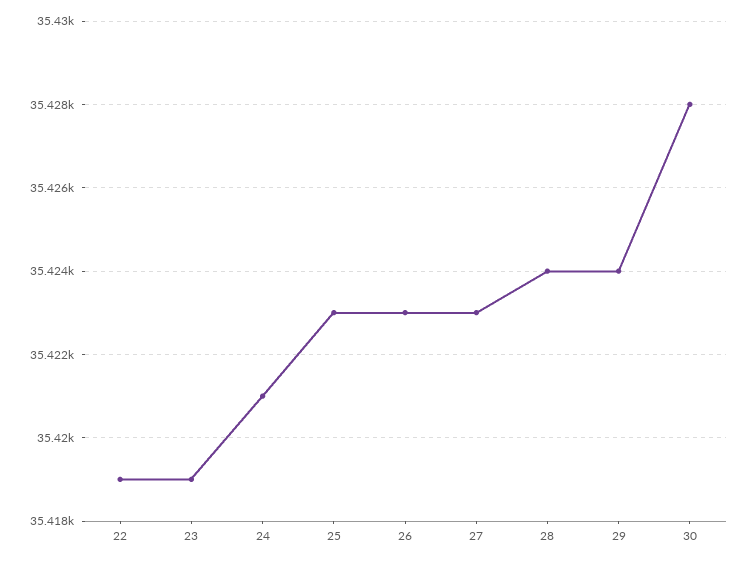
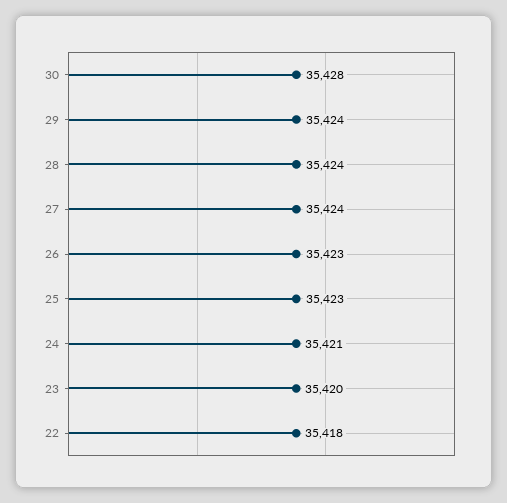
22: 35419 -> 35418
23: 35419 -> 35420
27: 35423 -> 35424

